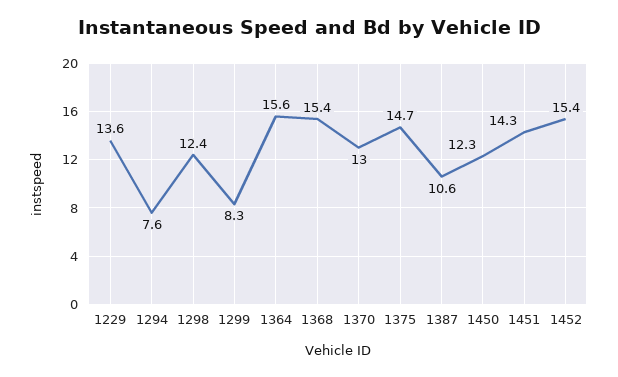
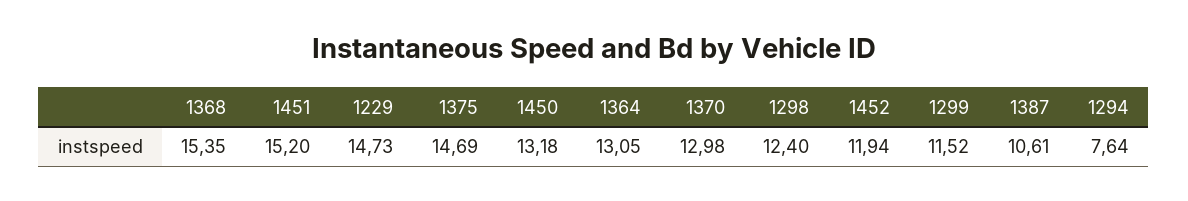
1229: 13.6 -> 14.73
1299: 8.3 -> 11.52
1364: 15.6 -> 13.05
1450: 12.3 -> 13.18
1451: 14.3 -> 15.2
1452: 15.4 -> 11.94

